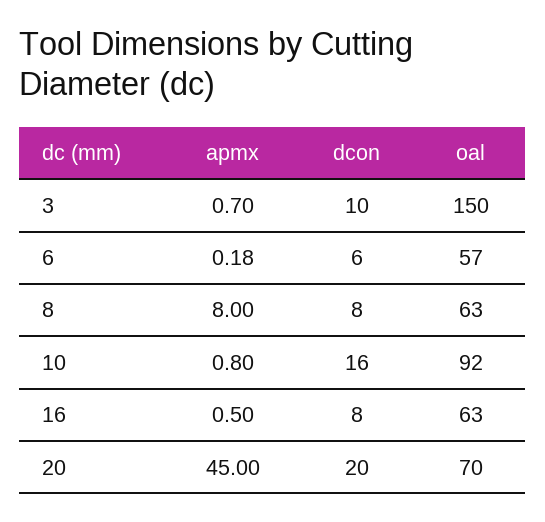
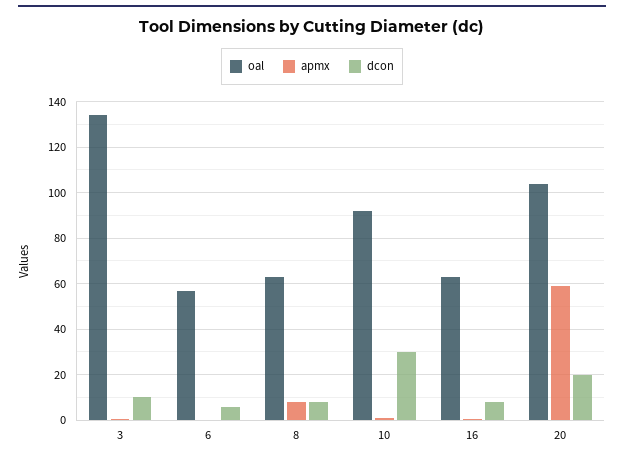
oal, 3: 150 -> 135
dcon, 10: 16 -> 30
apmx, 20: 45 -> 60
oal, 20: 70 -> 105

